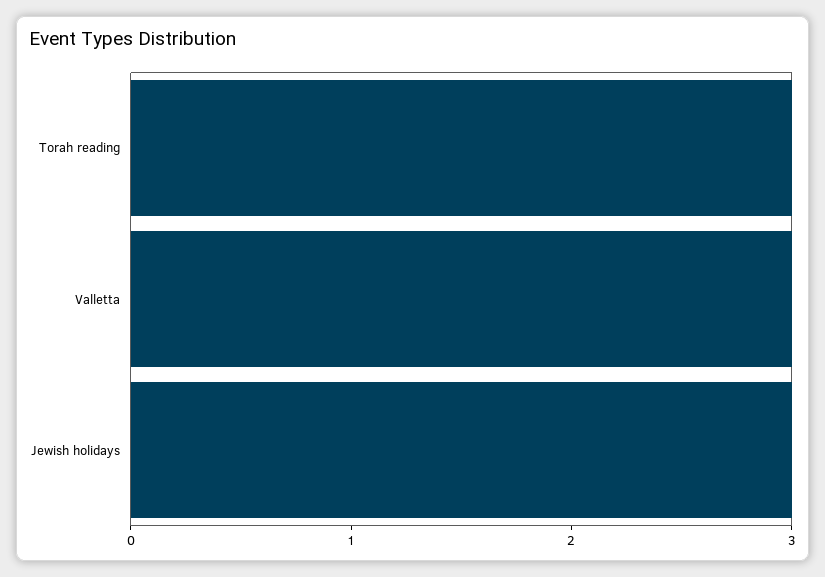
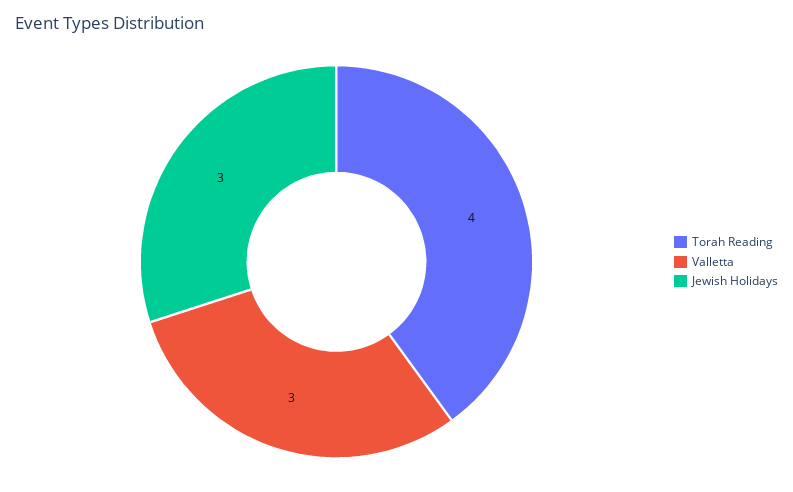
Torah reading: 3 -> 4

